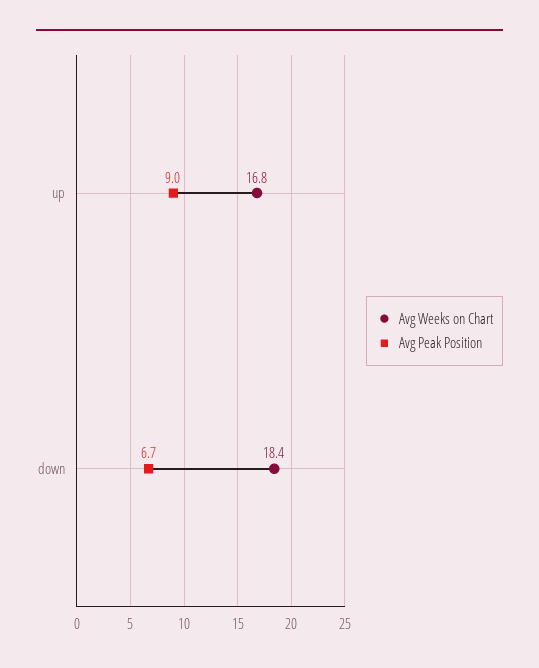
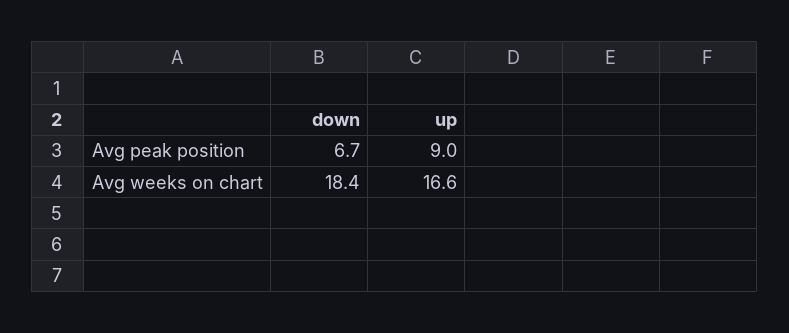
Avg Weeks on Chart, up: 16.8 -> 16.6

